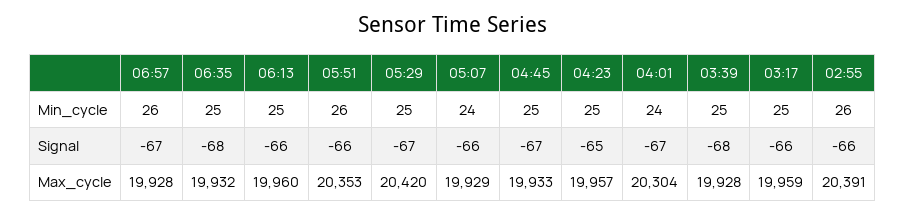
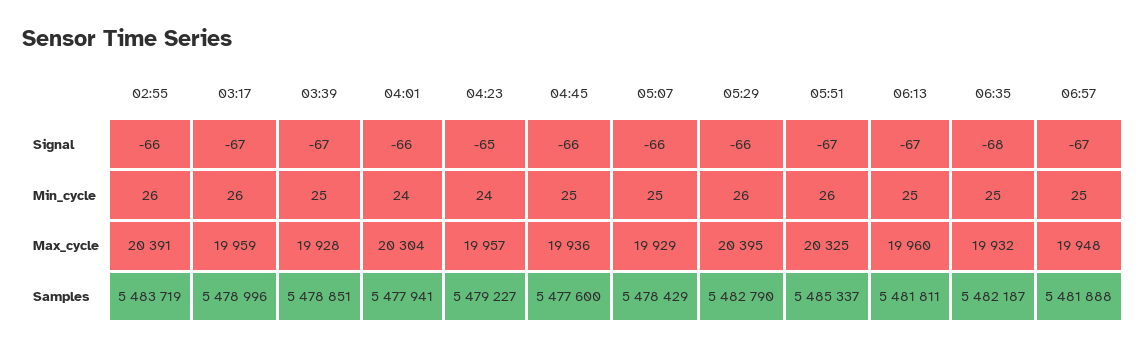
06:57, Min_cycle: 26 -> 25
05:29, Min_cycle: 25 -> 26
05:07, Min_cycle: 24 -> 25
04:23, Min_cycle: 25 -> 24
03:17, Min_cycle: 25 -> 26
06:13, Signal: -66 -> -67
05:51, Signal: -66 -> -67
05:29, Signal: -67 -> -66
04:45, Signal: -67 -> -66
04:01, Signal: -67 -> -66
03:39, Signal: -68 -> -67
03:17, Signal: -66 -> -67
06:57, Max_cycle: 19928 -> 19948
05:51, Max_cycle: 20353 -> 20325
05:29, Max_cycle: 20420 -> 20395
04:45, Max_cycle: 19933 -> 19936
02:55, Samples: none -> 5483719
03:17, Samples: none -> 5478996
03:39, Samples: none -> 5478851
04:01, Samples: none -> 5477941
04:23, Samples: none -> 5479227
04:45, Samples: none -> 5477600
05:07, Samples: none -> 5478429
05:29, Samples: none -> 5482790
05:51, Samples: none -> 5485337
06:13, Samples: none -> 5481811
06:35, Samples: none -> 5482187
06:57, Samples: none -> 5481888

